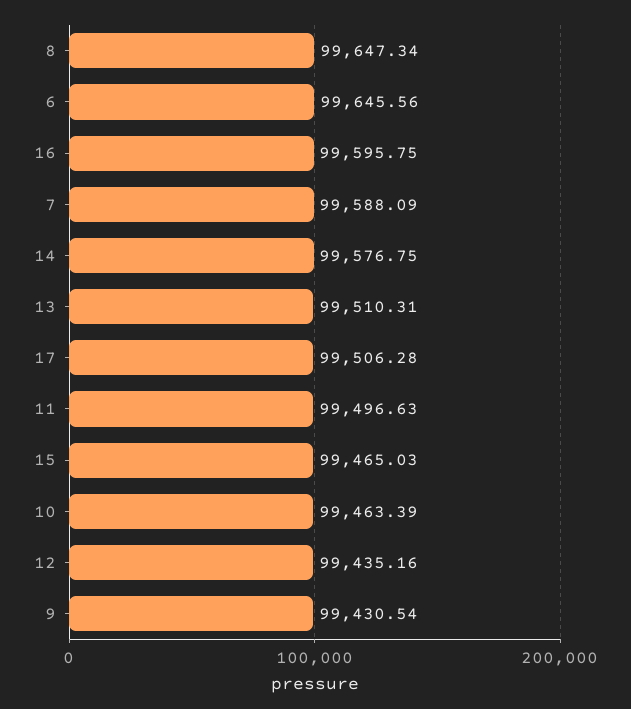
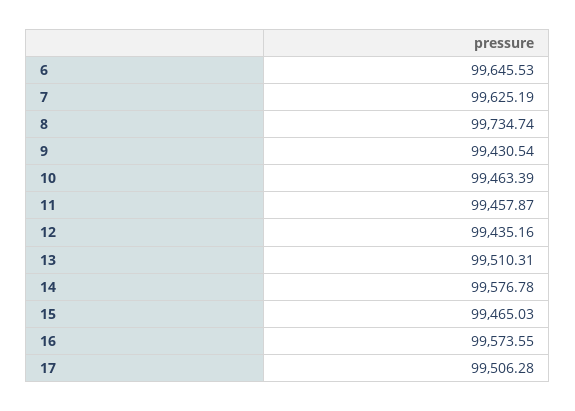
8: 99647.34 -> 99734.74
6: 99645.56 -> 99645.53
16: 99595.75 -> 99573.55
7: 99588.09 -> 99625.19
14: 99576.75 -> 99576.78
11: 99496.63 -> 99457.87

